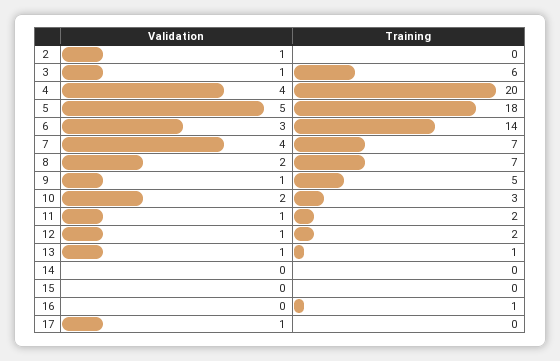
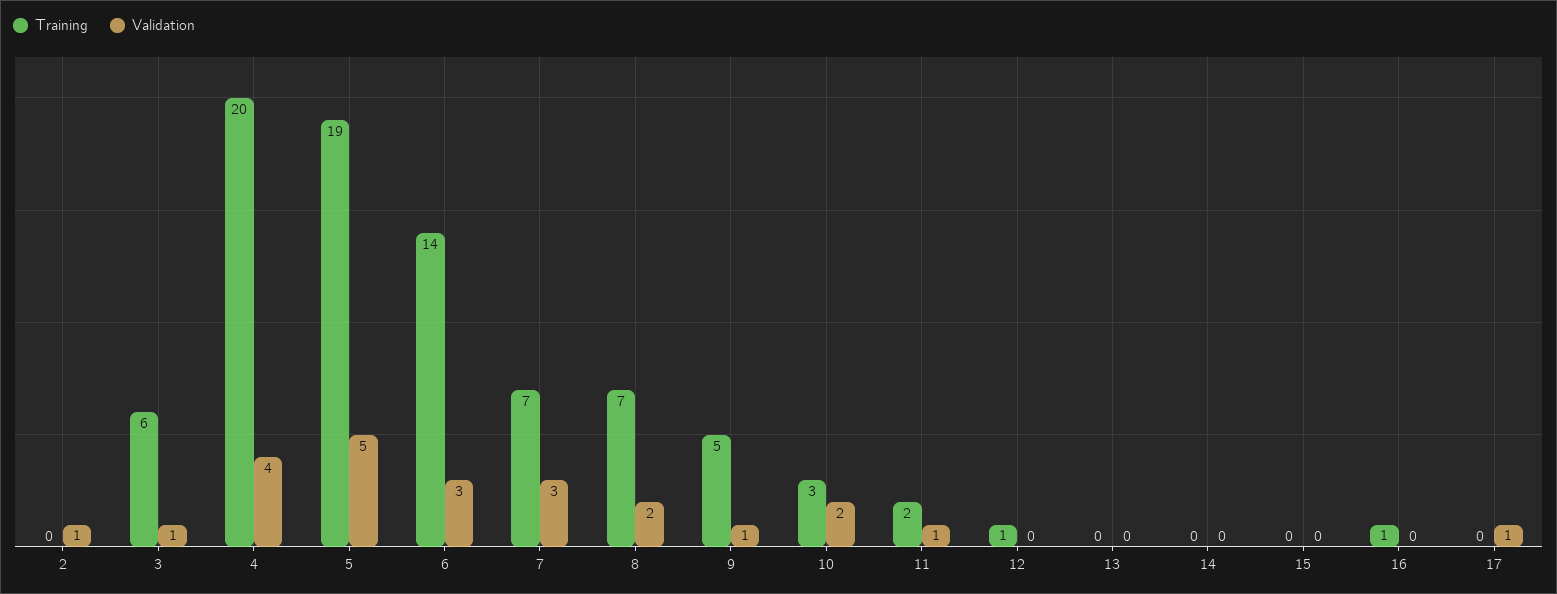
Training, 5: 18 -> 19
Validation, 7: 4 -> 3
Validation, 12: 1 -> 0
Training, 12: 2 -> 1
Validation, 13: 1 -> 0
Training, 13: 1 -> 0

